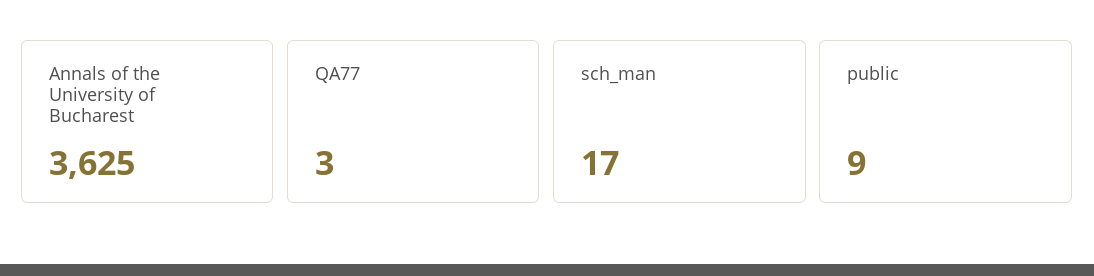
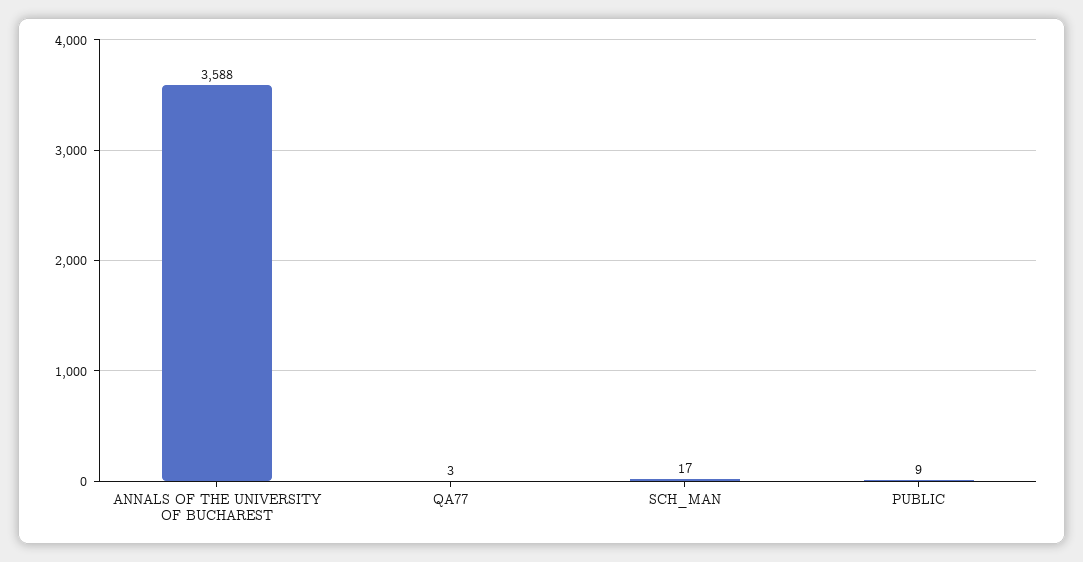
Annals of the University of Bucharest: 3625 -> 3588

